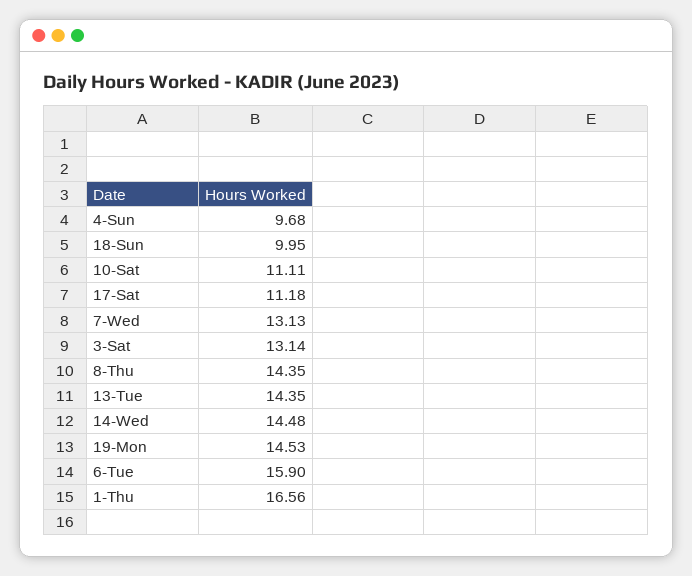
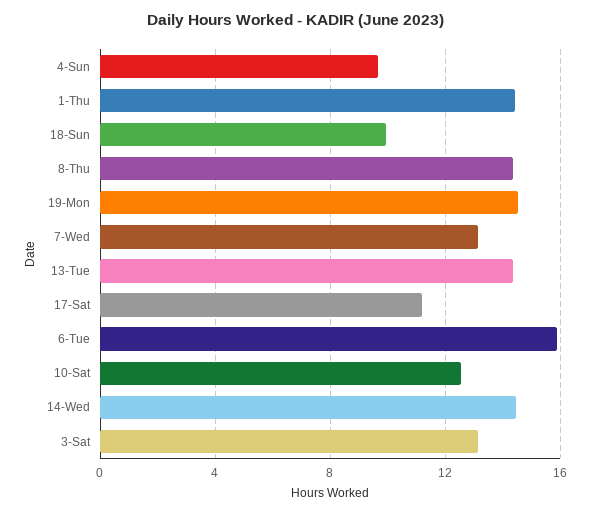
10-Sat: 11.11 -> 12.5
1-Thu: 16.56 -> 14.5

